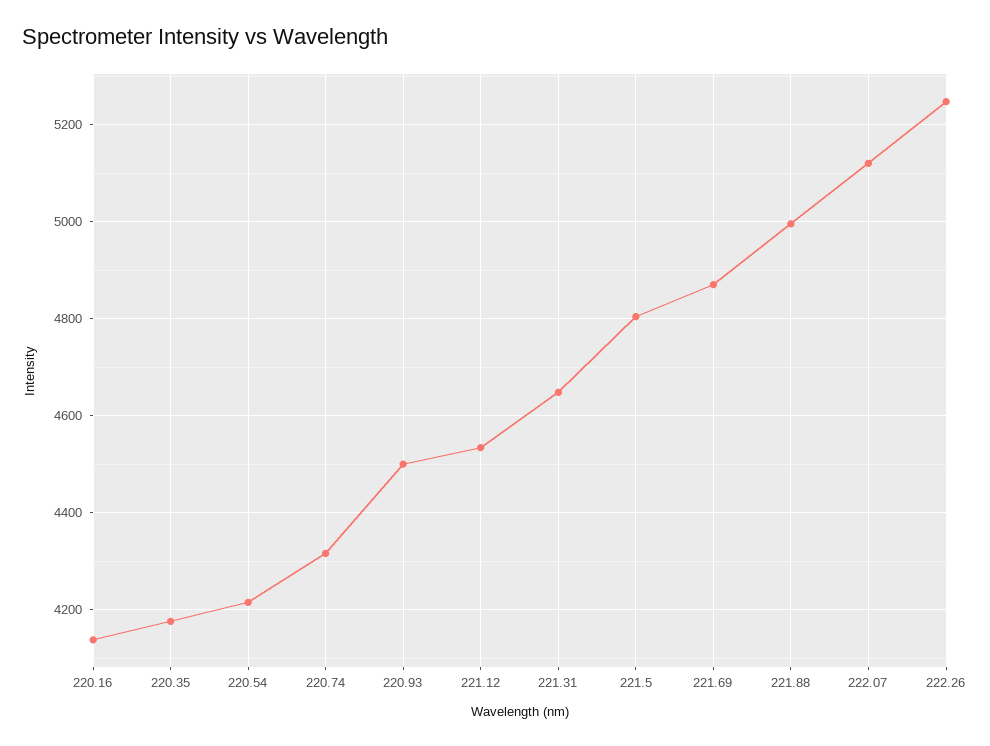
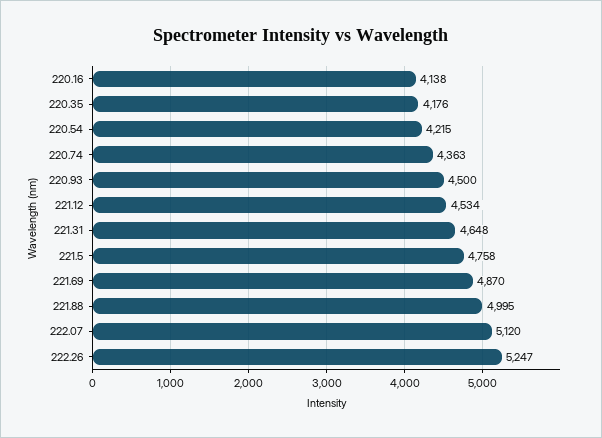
220.74: 4320 -> 4363
221.5: 4800 -> 4758

